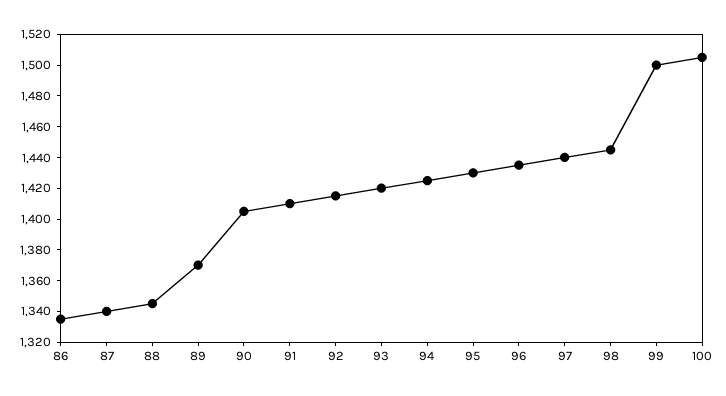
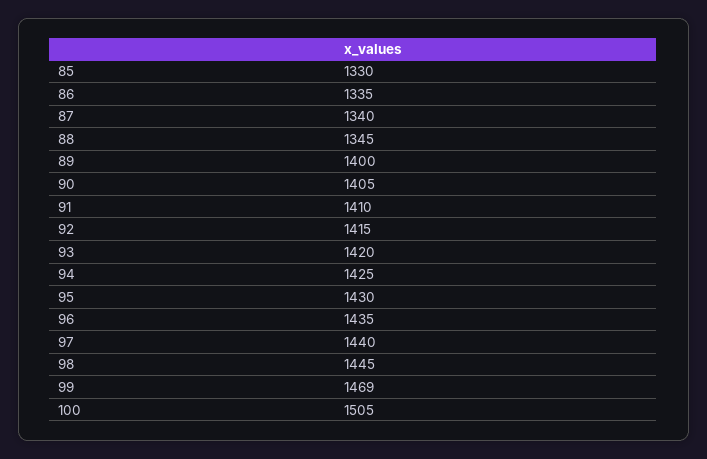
89: 1370 -> 1400
99: 1500 -> 1469
85: none -> 1330

